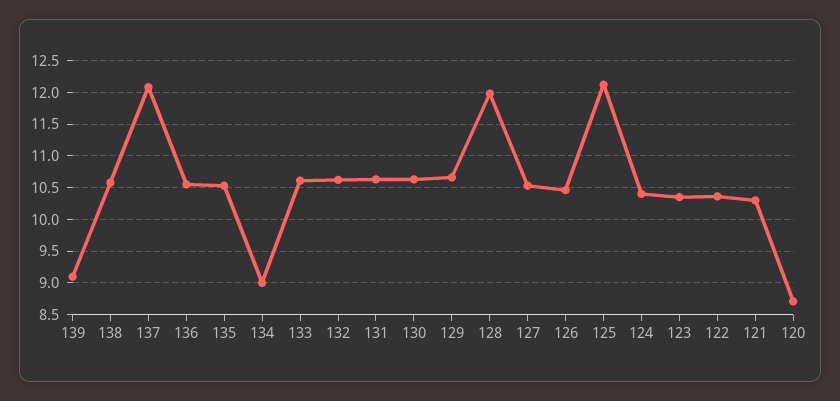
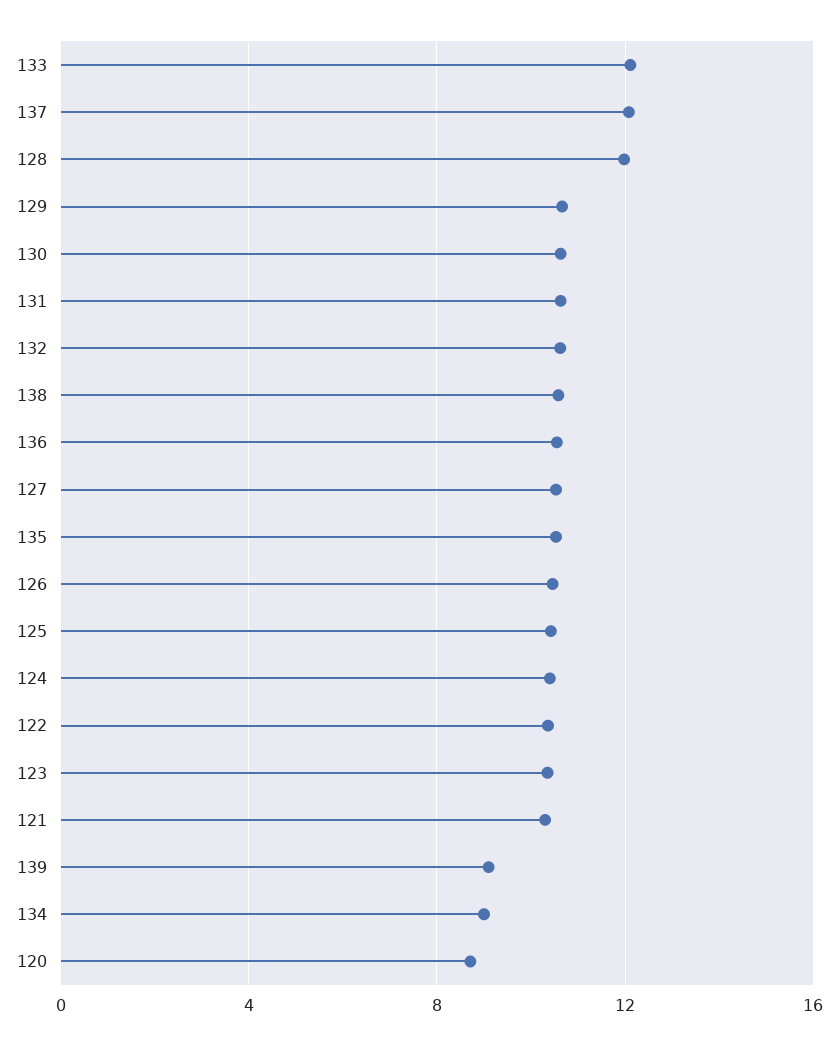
133: 10.6 -> 12
125: 12.1 -> 10.5

